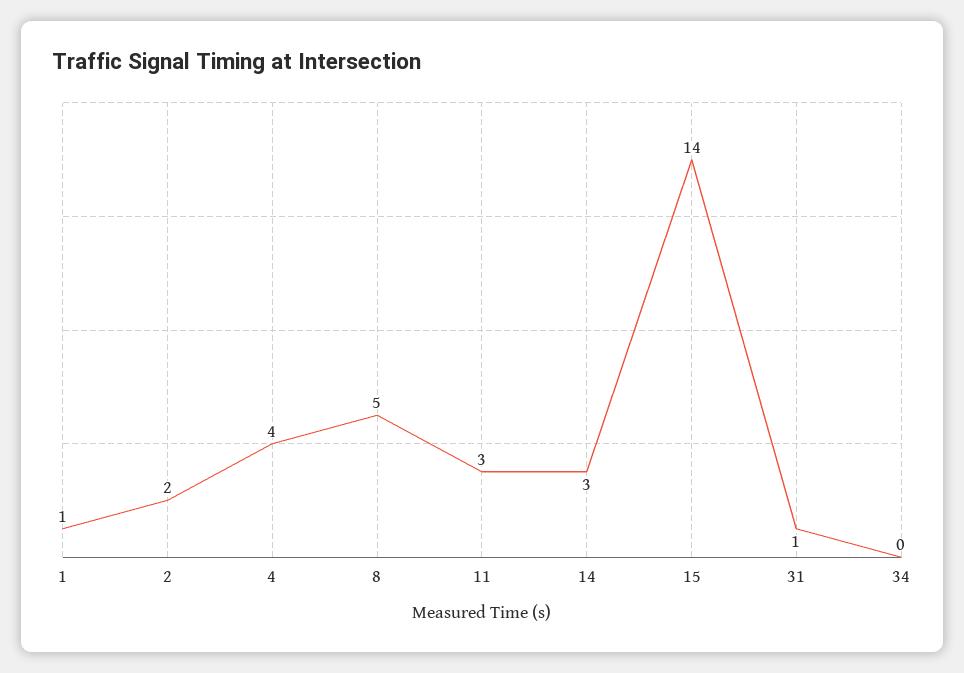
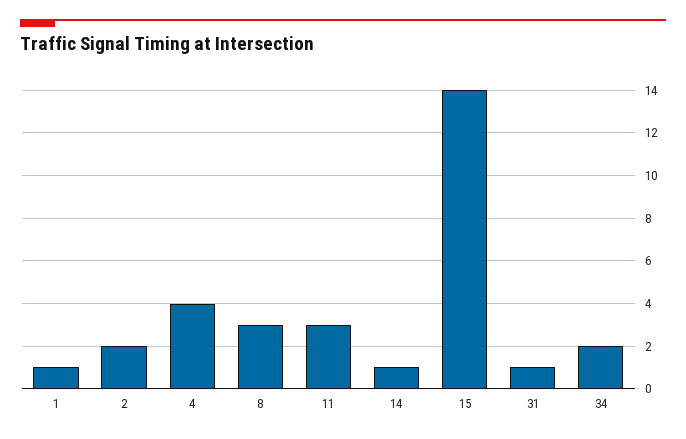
8: 5 -> 3
14: 3 -> 1
34: 0 -> 2

